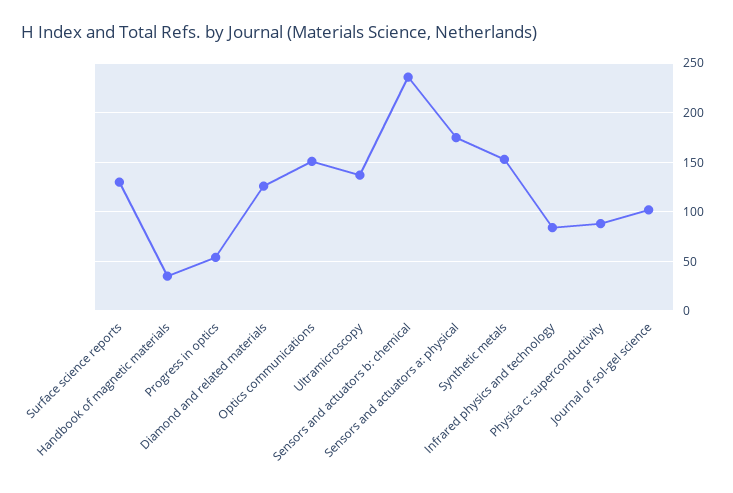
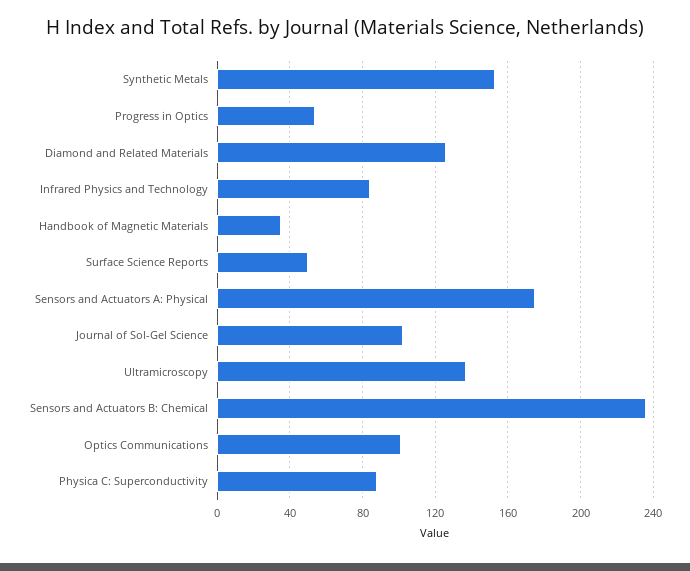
Surface science reports: 130 -> 50
Optics communications: 150 -> 100

